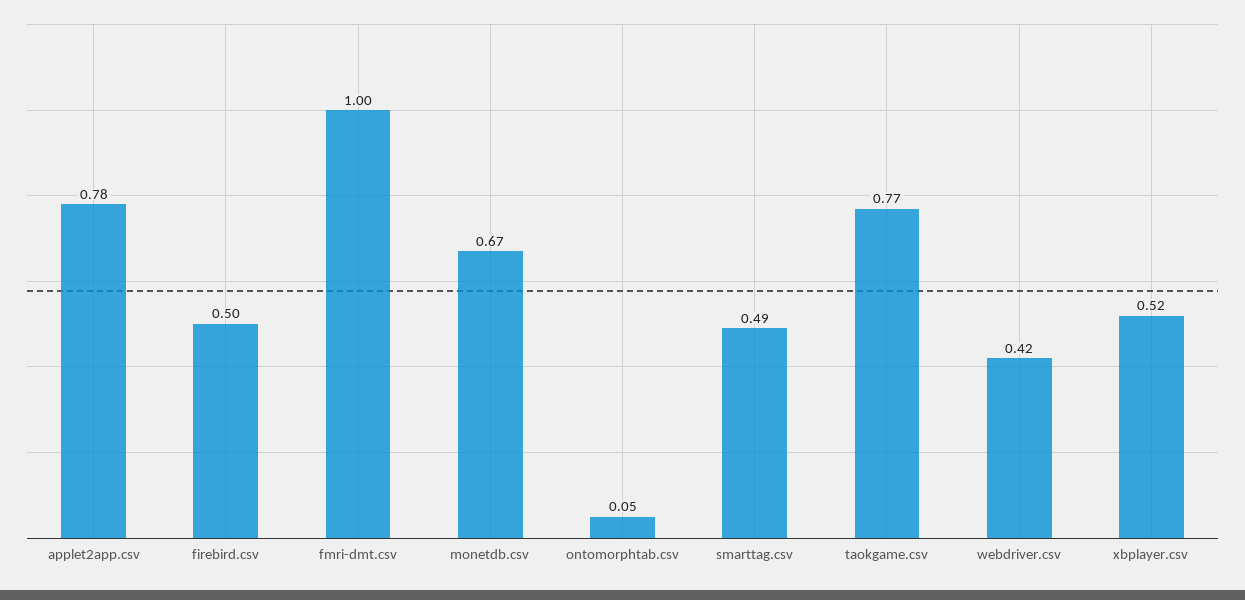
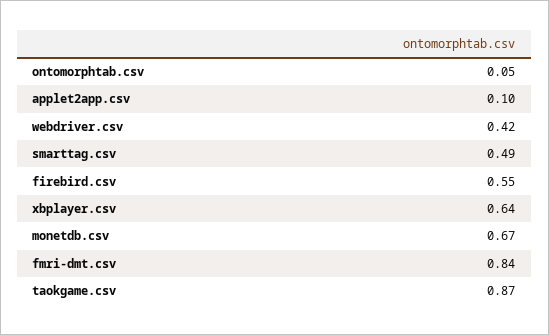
applet2app.csv: 0.78 -> 0.1
firebird.csv: 0.5 -> 0.55
fmri-dmt.csv: 1 -> 0.84
taokgame.csv: 0.77 -> 0.87
xbplayer.csv: 0.52 -> 0.64

